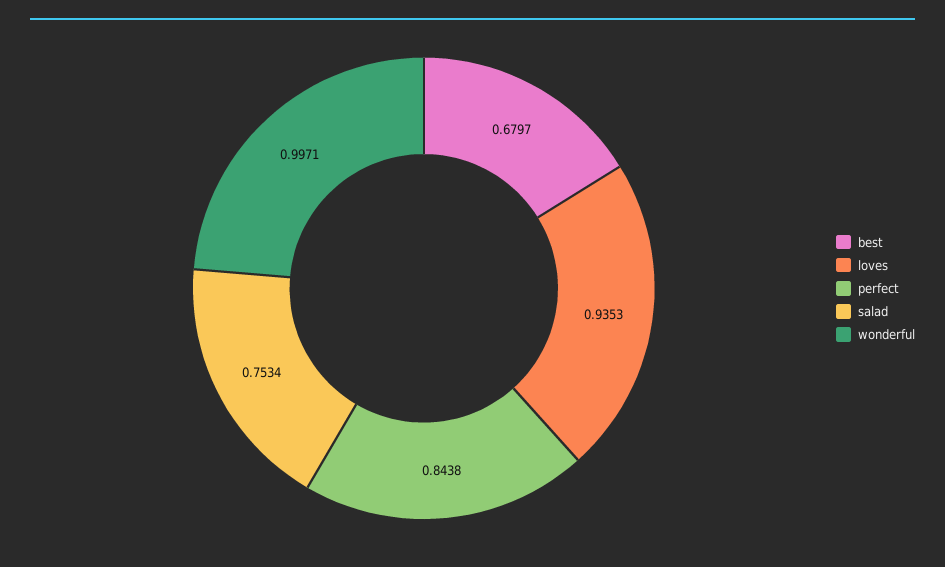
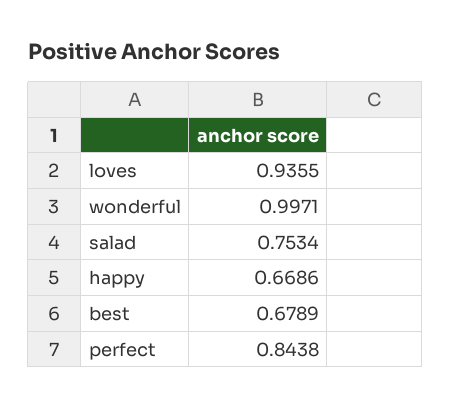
best: 0.6797 -> 0.6789
loves: 0.9353 -> 0.9355
happy: none -> 0.6686

